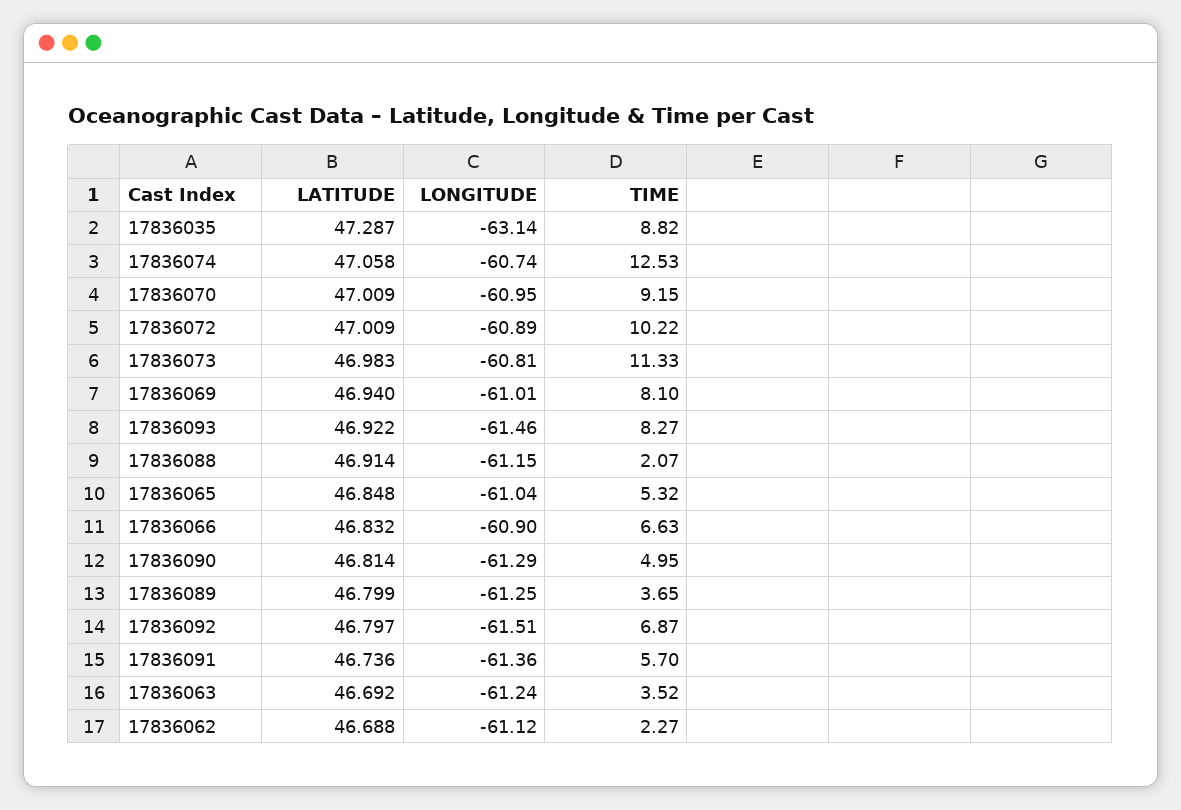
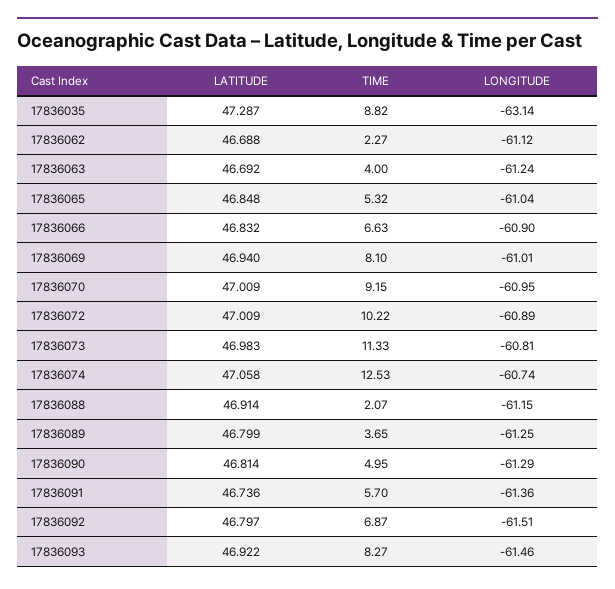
TIME, 17836063: 3.52 -> 4

